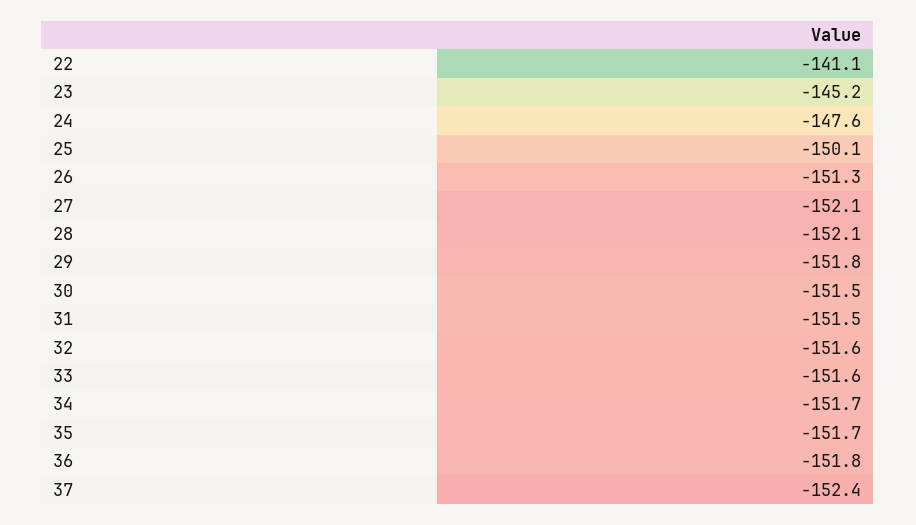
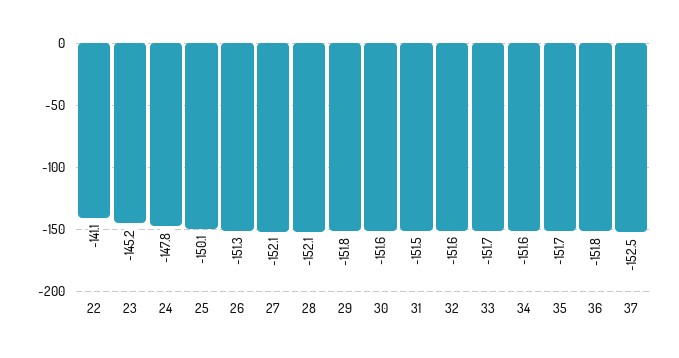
24: -147.6 -> -147.8
30: -151.5 -> -151.6
33: -151.6 -> -151.7
34: -151.7 -> -151.6
37: -152.4 -> -152.5

